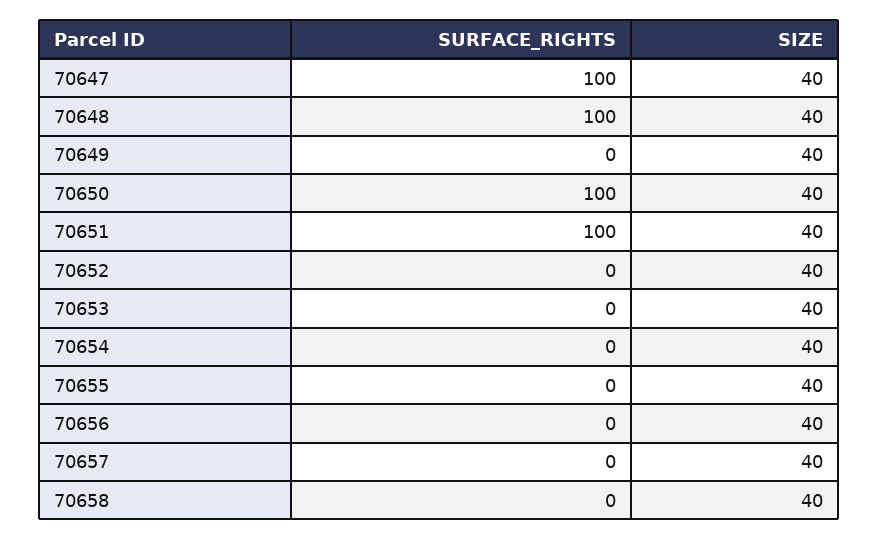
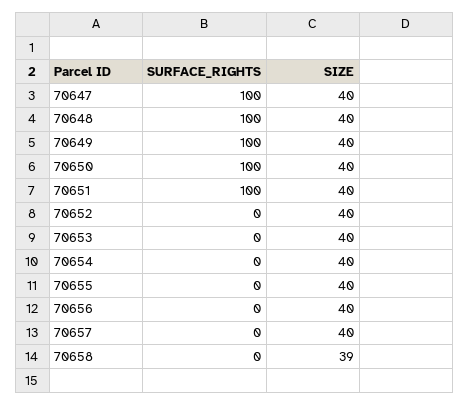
SURFACE_RIGHTS, 70649: 0 -> 100
SIZE, 70658: 40 -> 39

